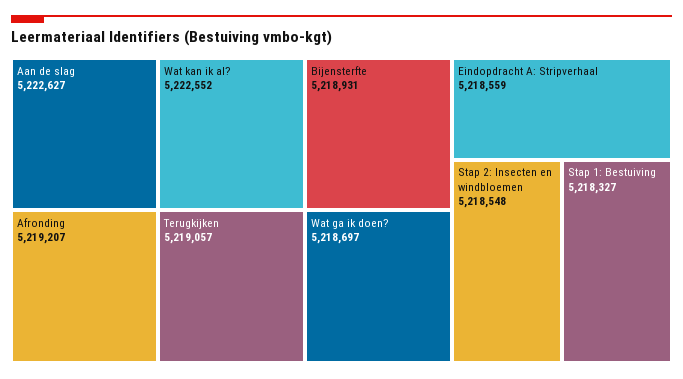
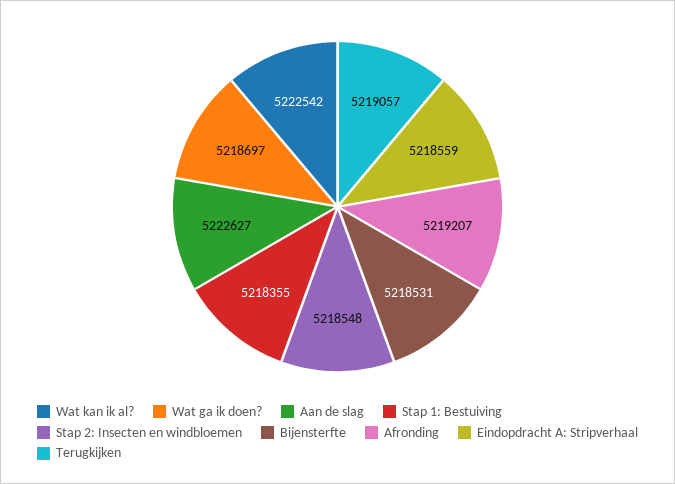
Wat kan ik al?: 5222552 -> 5222542
Bijensterfte: 5218931 -> 5218531
Stap 1: Bestuiving: 5218327 -> 5218355

